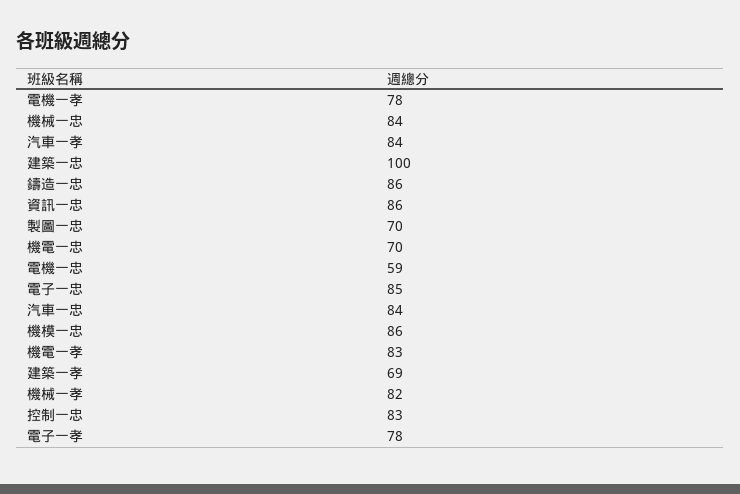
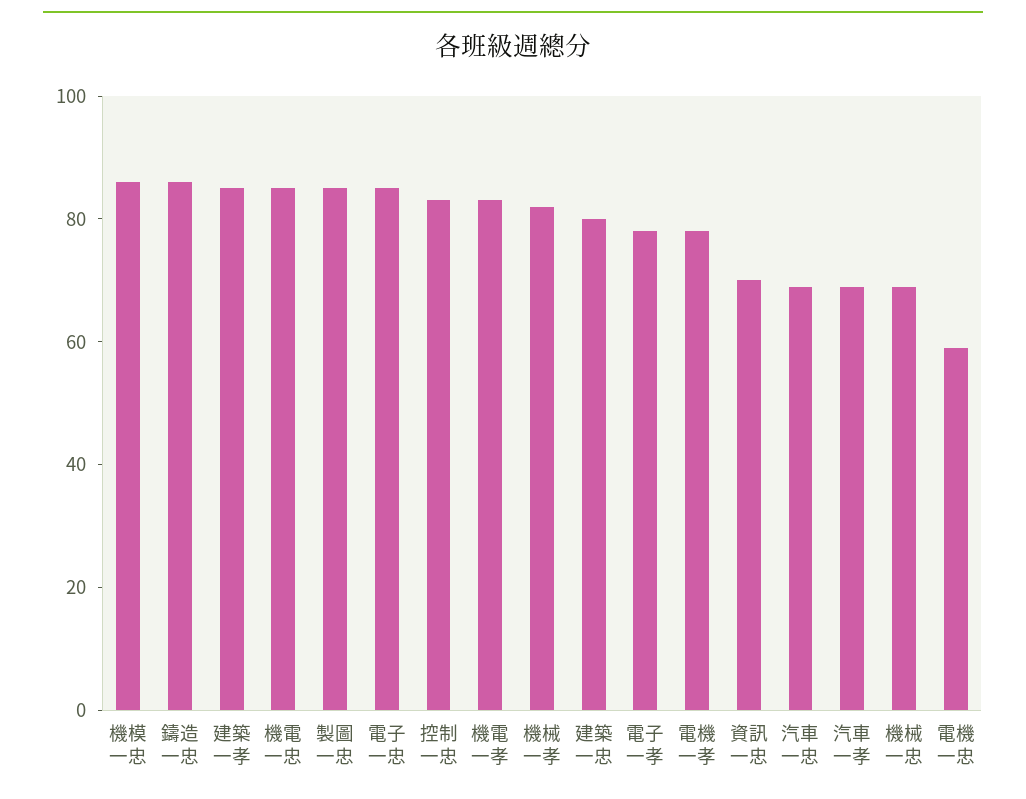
機械一忠: 84 -> 70
汽車一孝: 84 -> 70
建築一忠: 100 -> 80
資訊一忠: 86 -> 70
製圖一忠: 70 -> 85
機電一忠: 70 -> 85
汽車一忠: 84 -> 70
建築一孝: 69 -> 85

